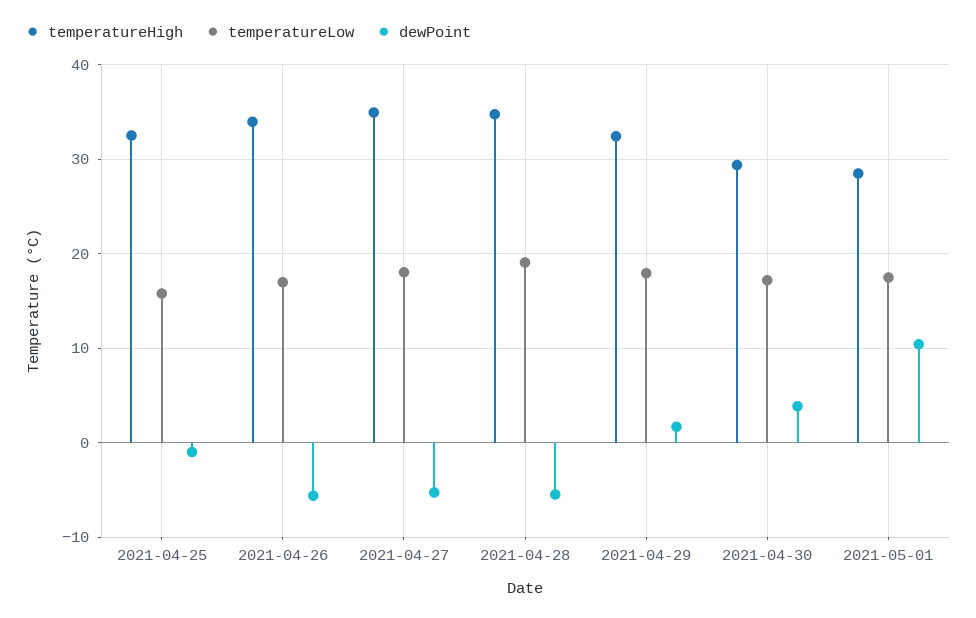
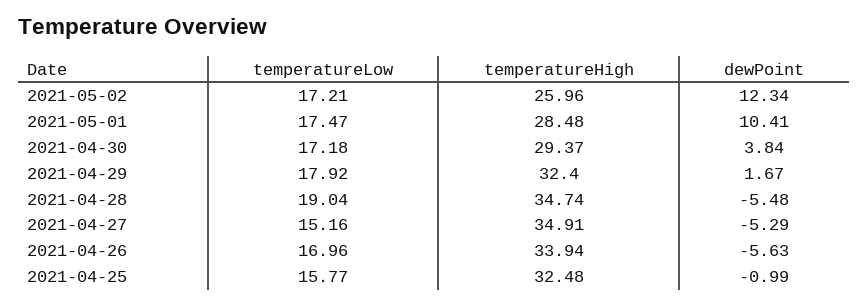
temperatureLow, 2021-04-27: 18 -> 15.16
temperatureLow, 2021-05-02: none -> 17.21
temperatureHigh, 2021-05-02: none -> 25.96
dewPoint, 2021-05-02: none -> 12.34

